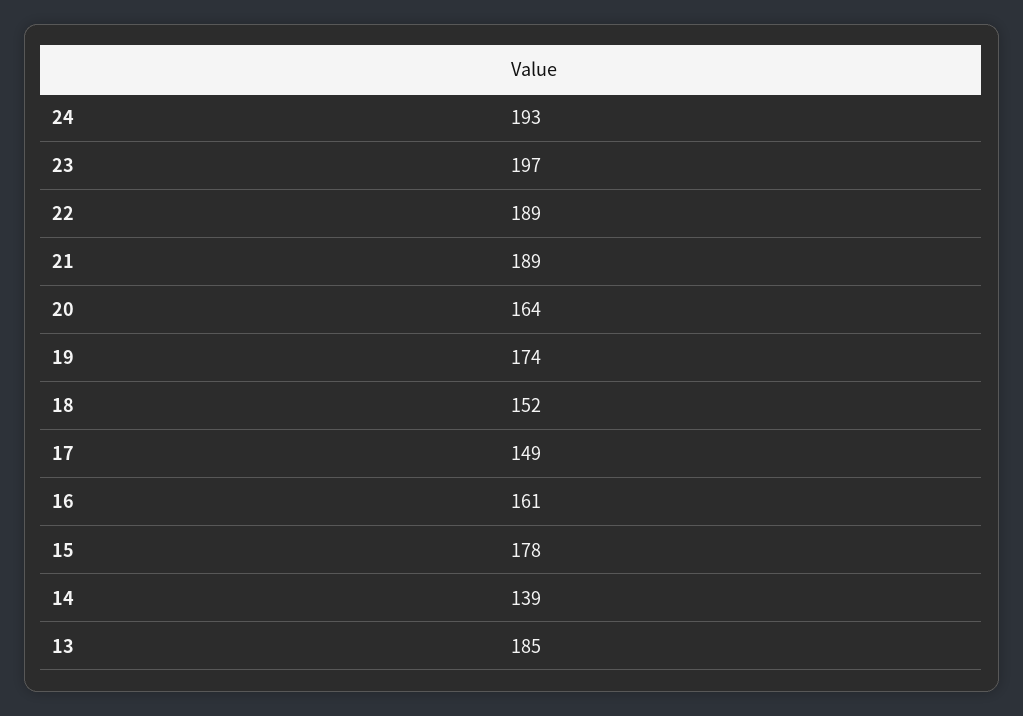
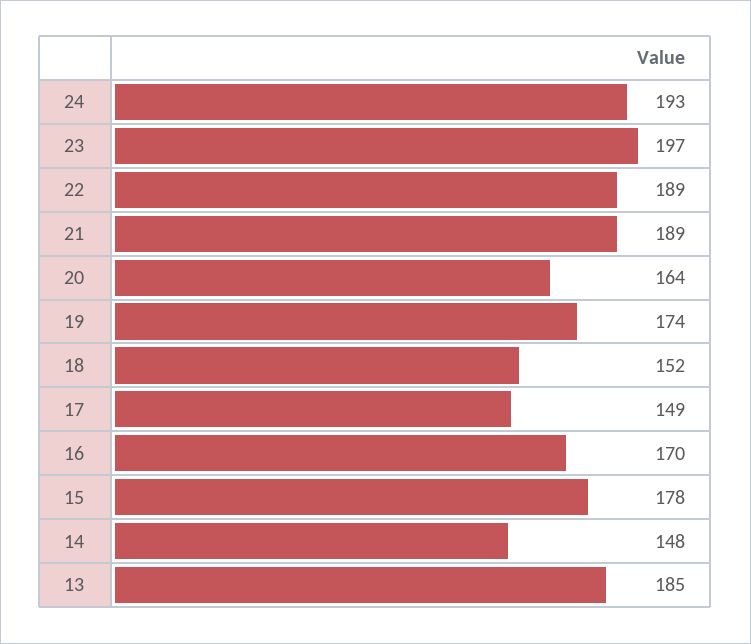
16: 161 -> 170
14: 139 -> 148

